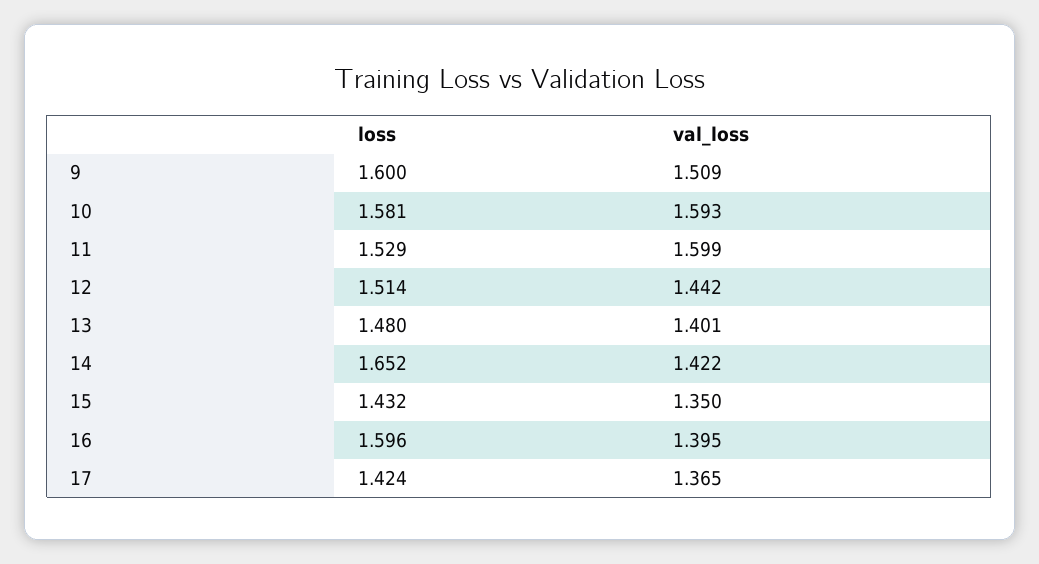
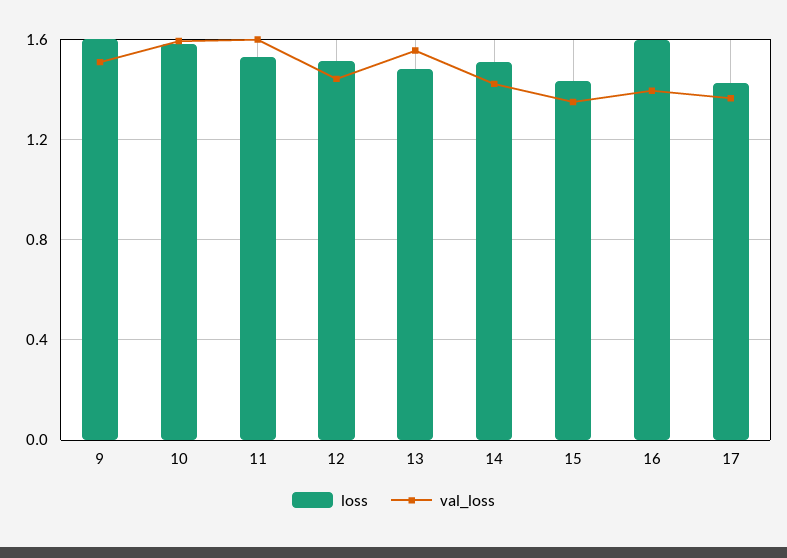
val_loss, 13: 1.401 -> 1.55
loss, 14: 1.652 -> 1.5

